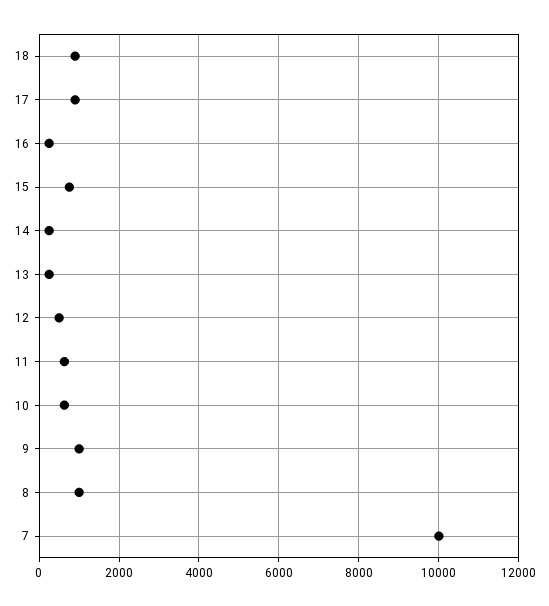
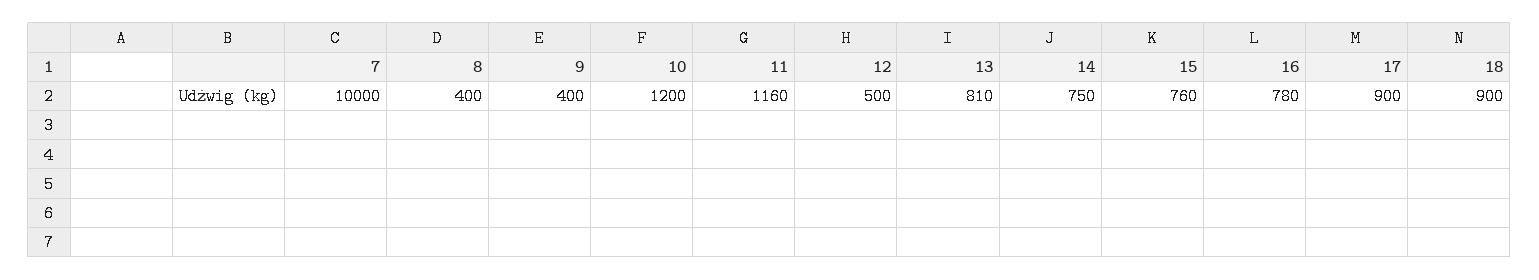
16: 200 -> 780
14: 200 -> 750
13: 200 -> 810
11: 600 -> 1160
10: 600 -> 1200
9: 1000 -> 400
8: 1000 -> 400

